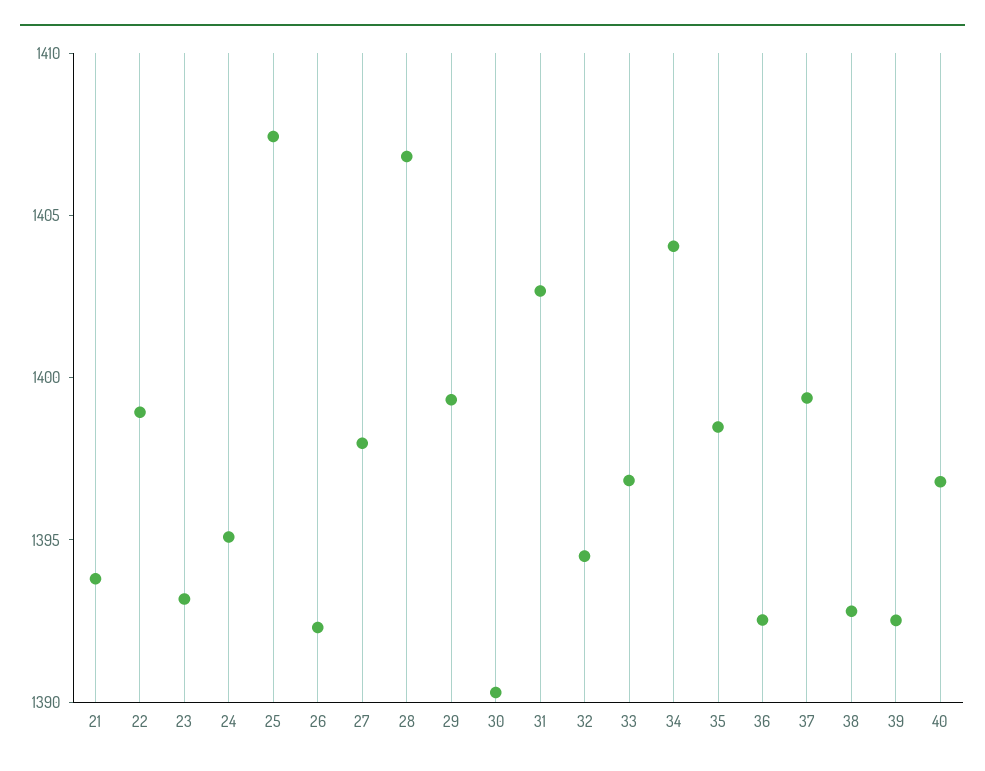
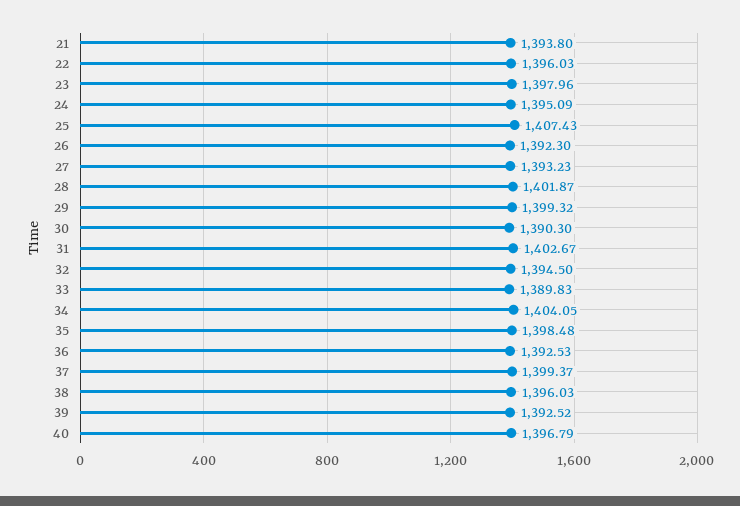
22: 1399 -> 1396.03
23: 1393 -> 1397.96
27: 1398 -> 1393.23
28: 1407 -> 1401.87
33: 1397 -> 1389.83
38: 1393 -> 1396.03

